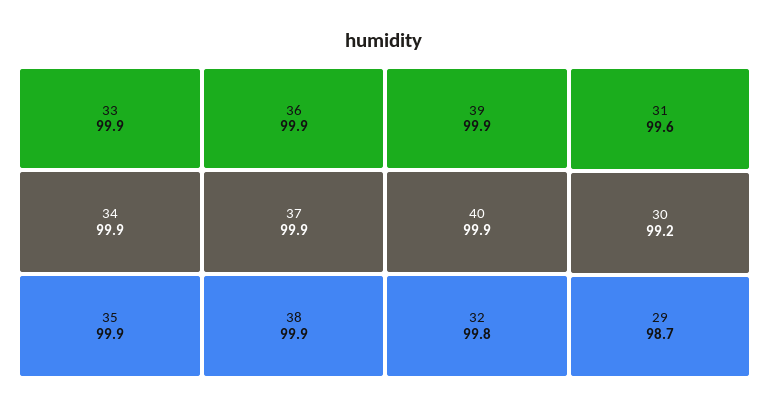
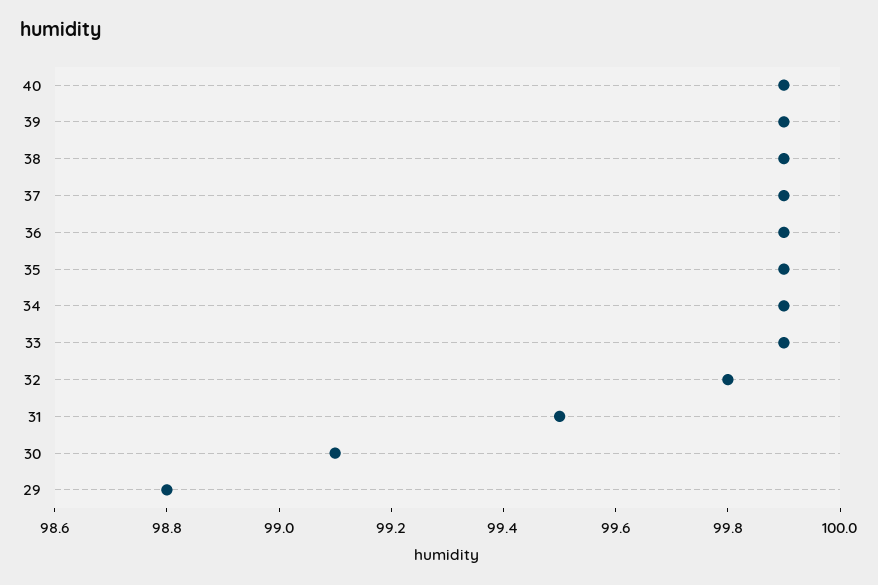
31: 99.6 -> 99.5
30: 99.2 -> 99.1
29: 98.7 -> 98.8

